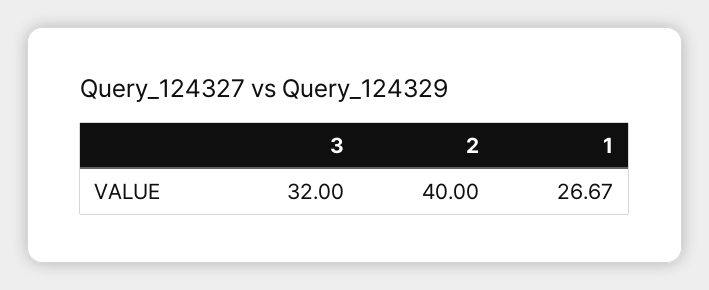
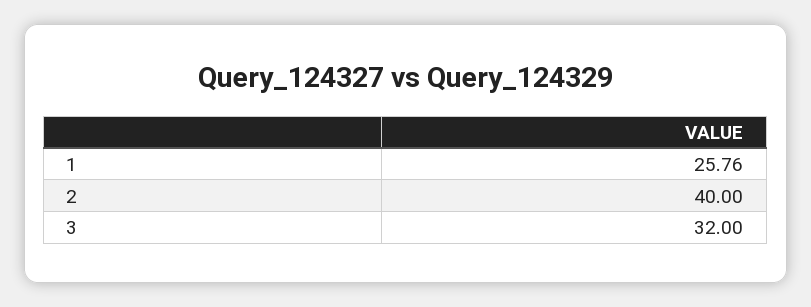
1: 26.67 -> 25.76

